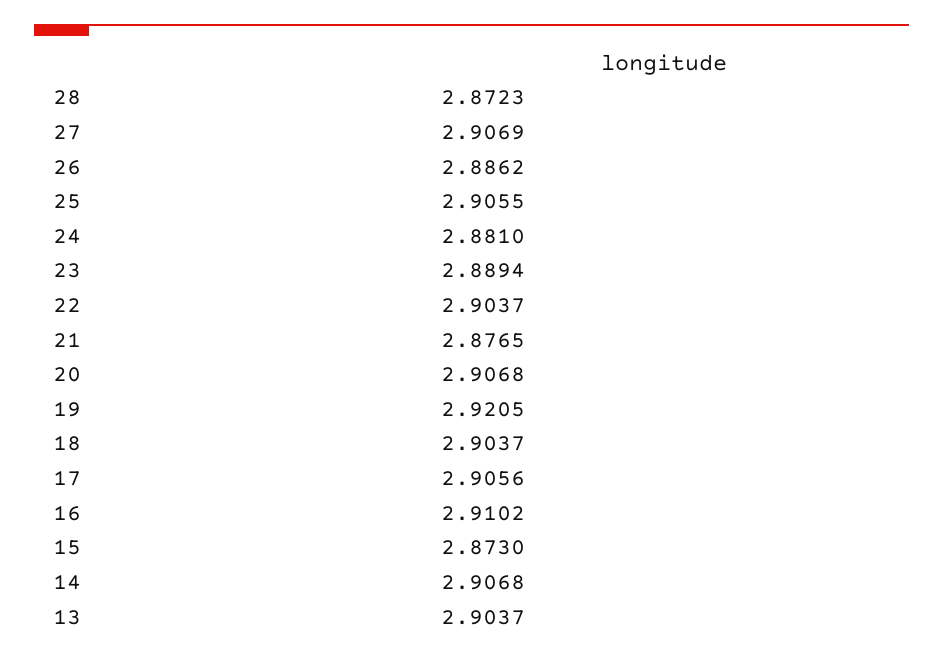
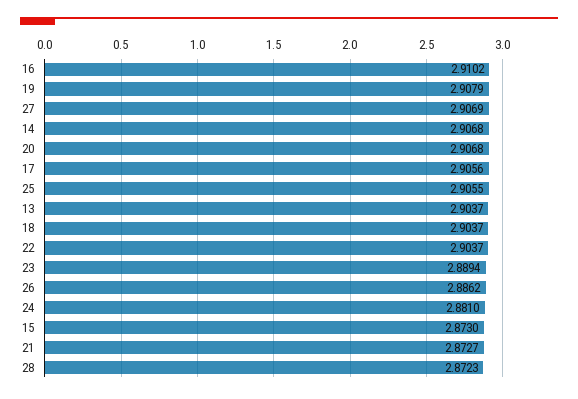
21: 2.8765 -> 2.8727
19: 2.9205 -> 2.9079

